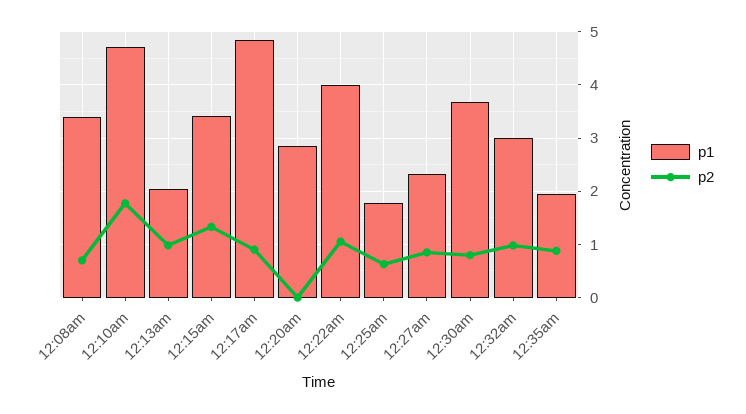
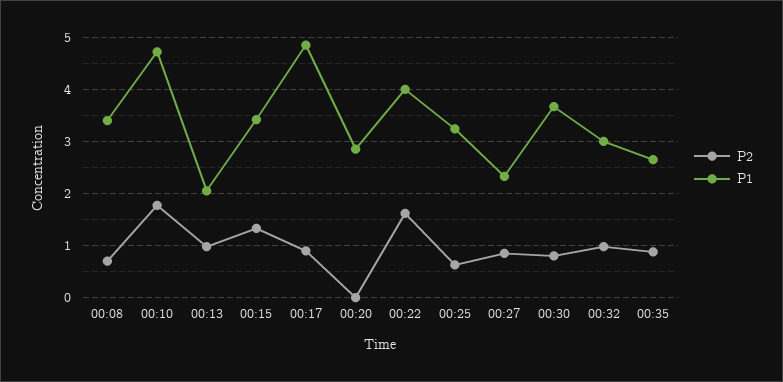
p2, 12:22am: 1 -> 1.6
p1, 12:25am: 1.8 -> 3.2
p1, 12:35am: 2 -> 2.6

